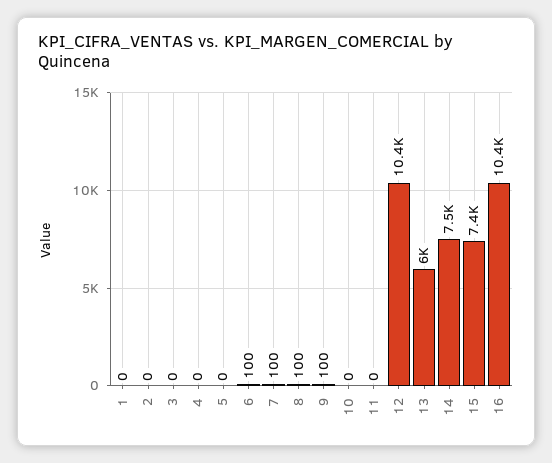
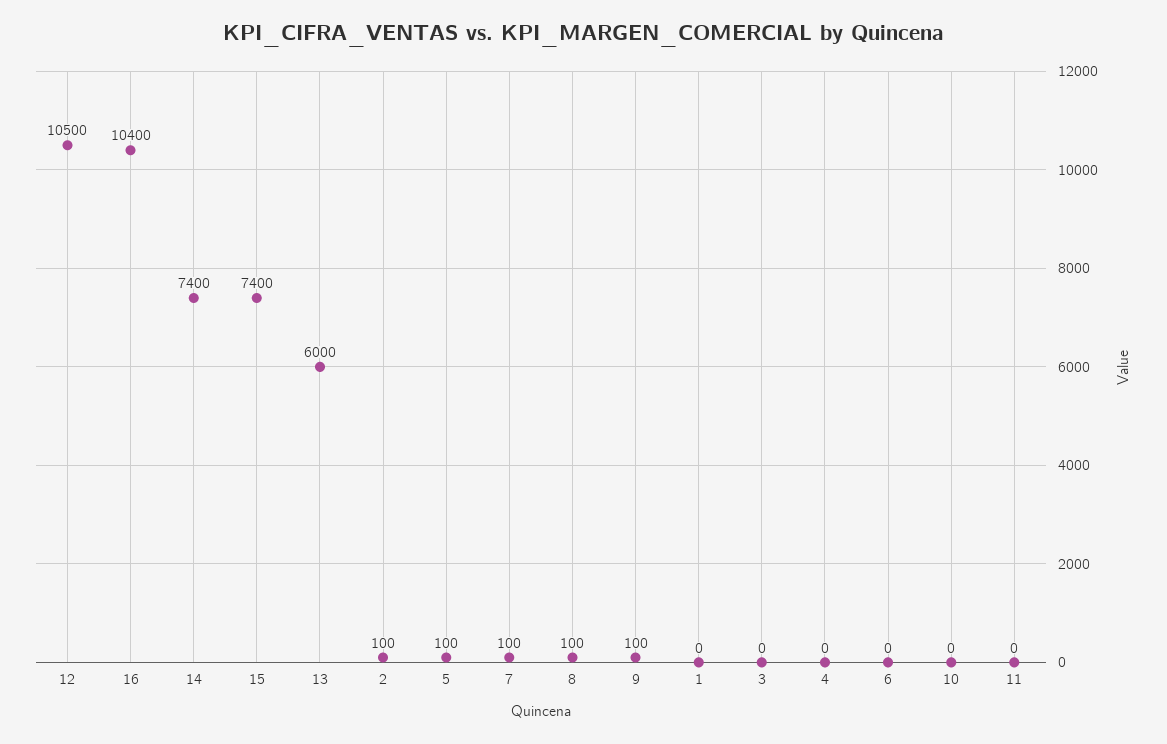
2: 0 -> 100
5: 0 -> 100
6: 100 -> 0
12: 10400 -> 10500
14: 7500 -> 7400

